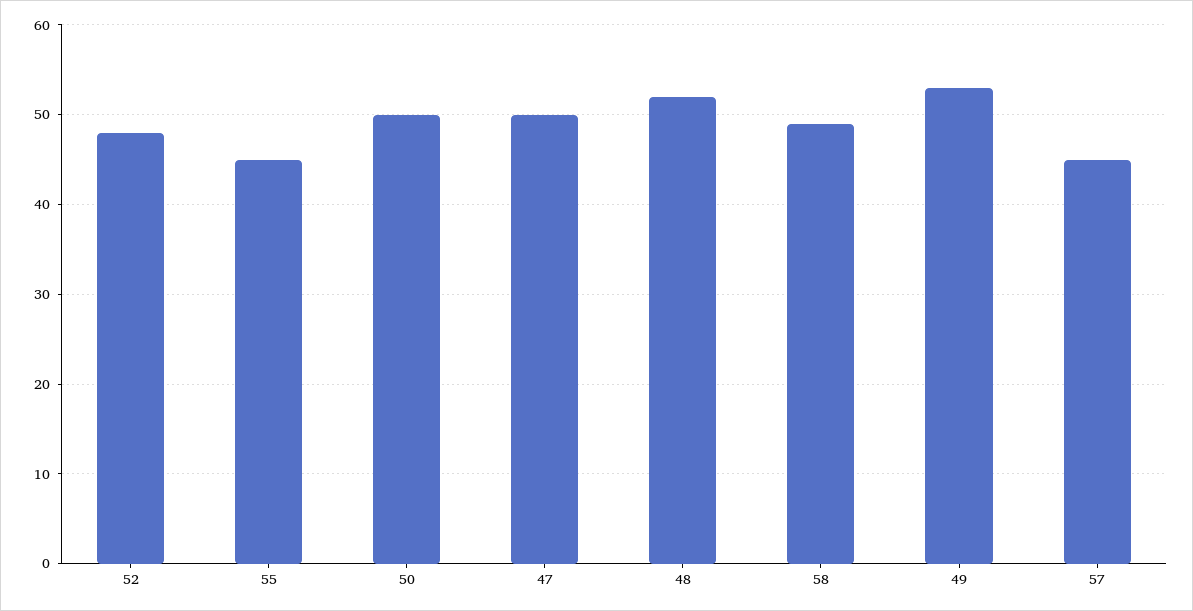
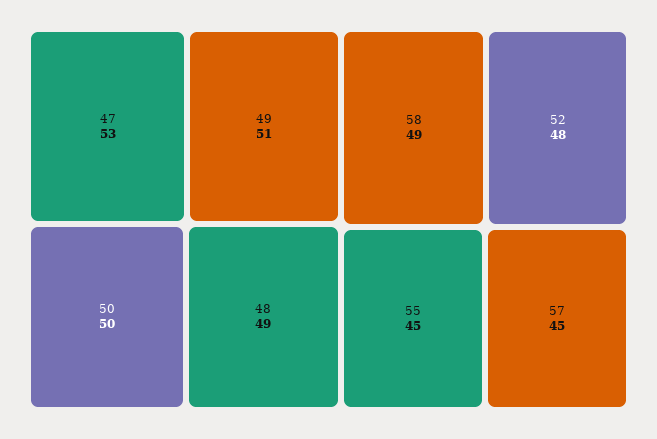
47: 50 -> 53
48: 52 -> 49
49: 53 -> 51

